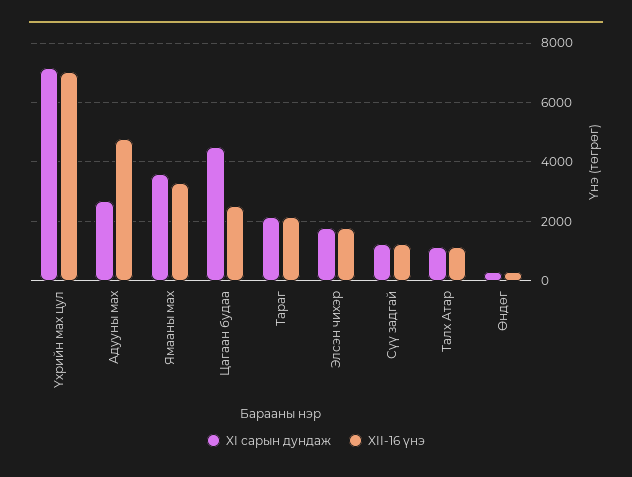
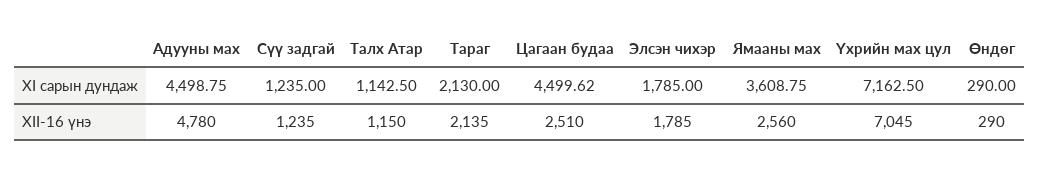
XI сарын дундаж, Адууны мах: 2750 -> 4498.75
XII-16 үнэ, Ямааны мах: 3250 -> 2560

